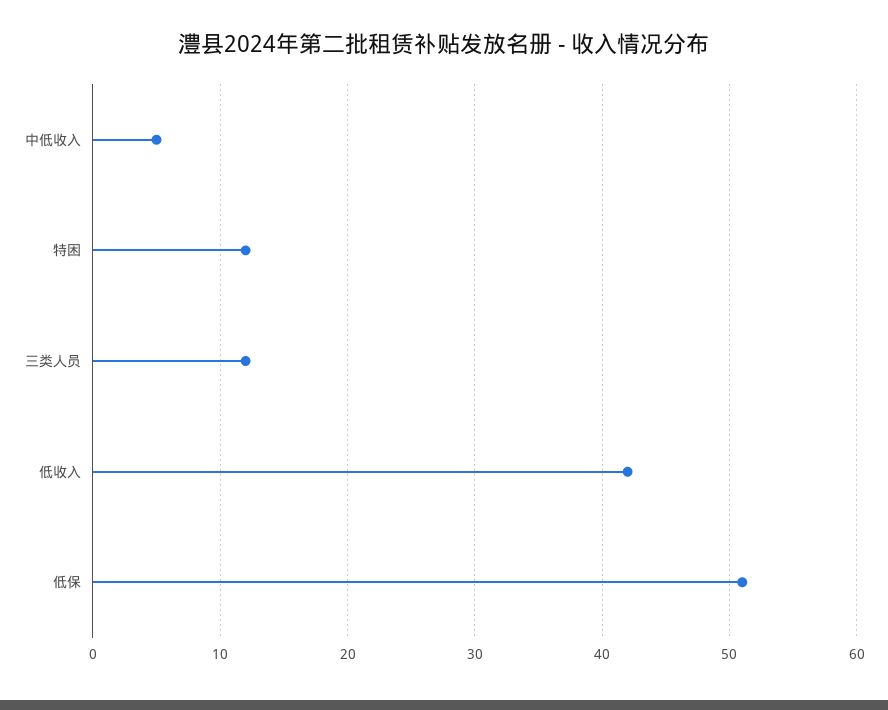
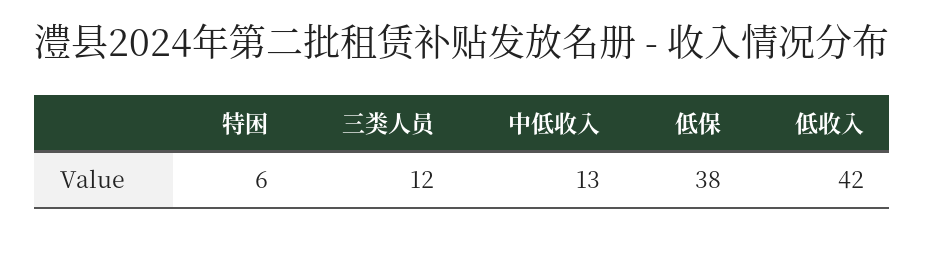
中低收入: 5 -> 13
特困: 12 -> 6
低保: 51 -> 38

